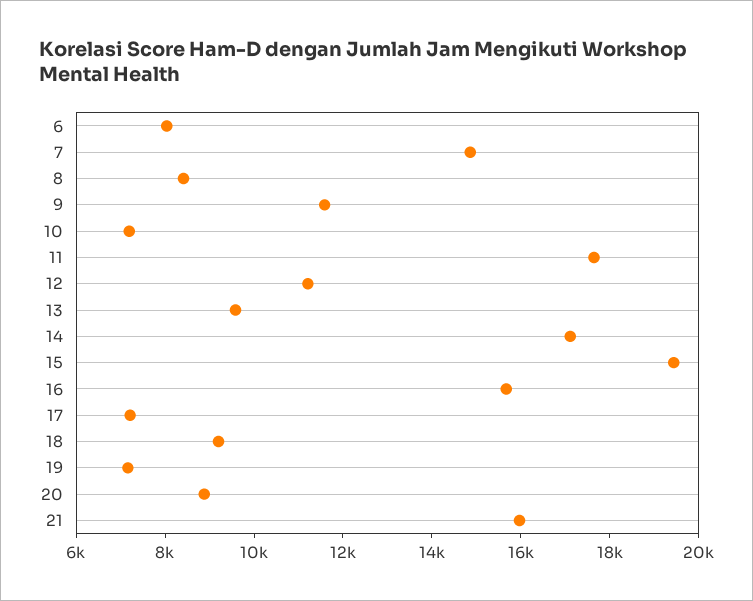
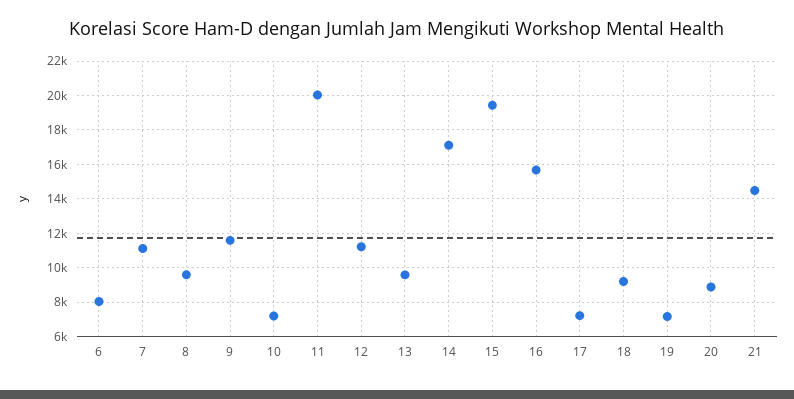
7: 15000 -> 11000
8: 8500 -> 9500
11: 17500 -> 20000
21: 16000 -> 14500

